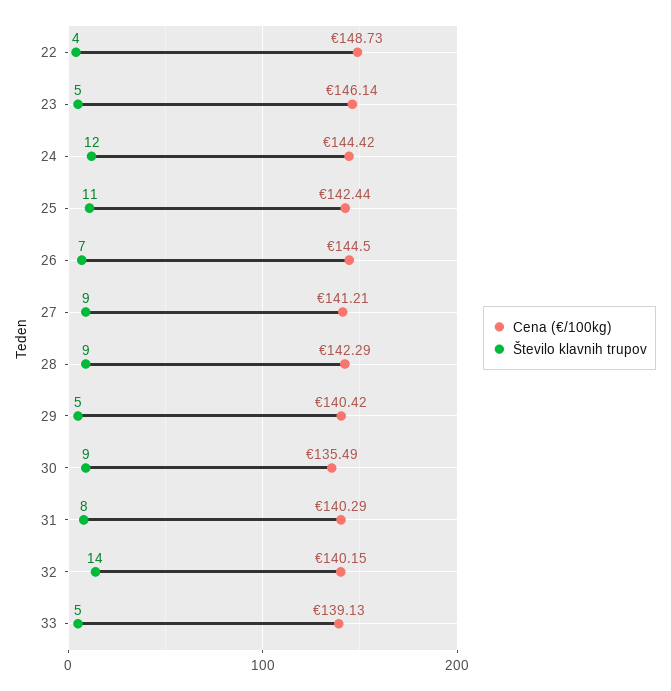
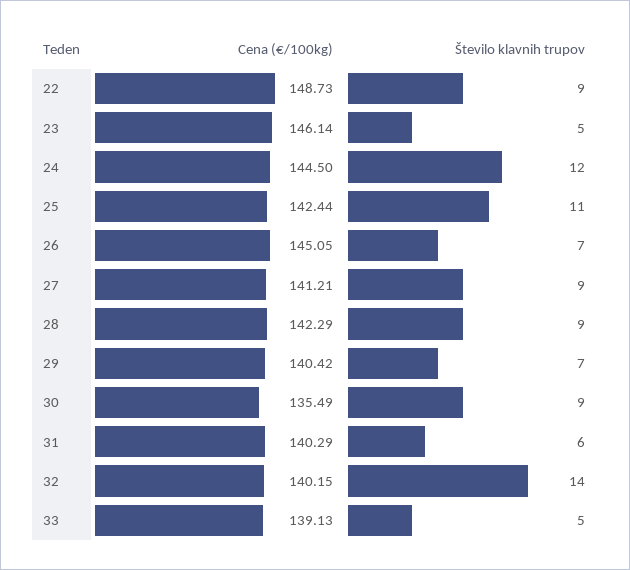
Število klavnih trupov, 22: 4 -> 9
Cena (€/100kg), 24: 144.42 -> 144.5
Cena (€/100kg), 26: 144.5 -> 145.05
Število klavnih trupov, 29: 5 -> 7
Število klavnih trupov, 31: 8 -> 6

